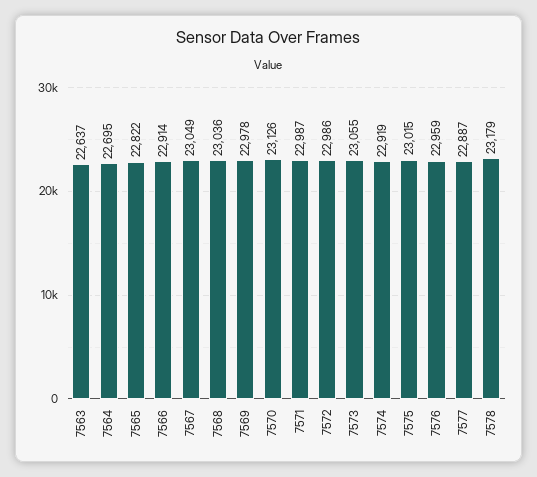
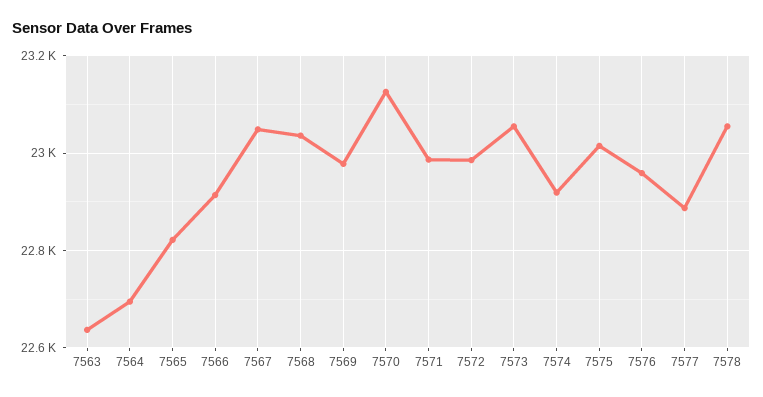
7578: 23179 -> 23060

